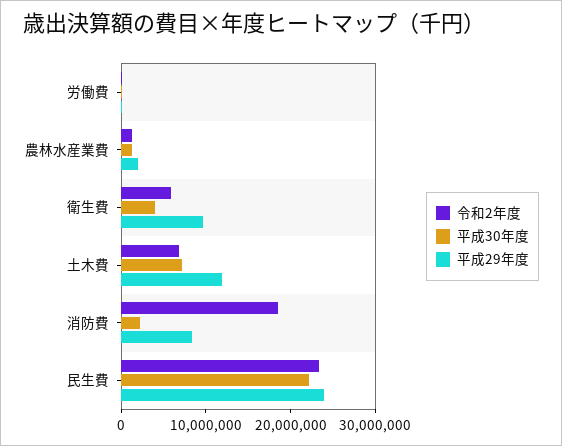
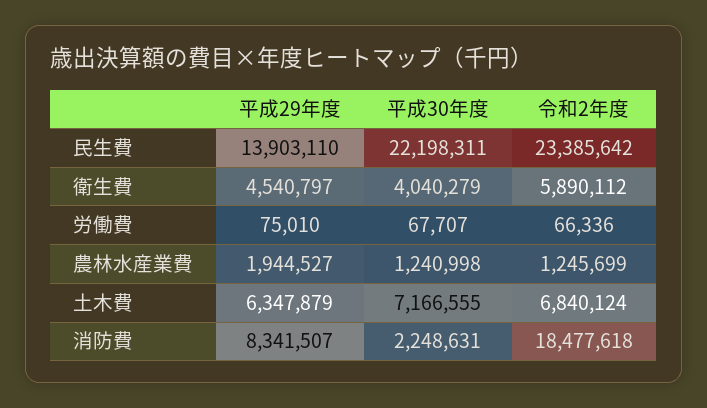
平成29年度, 衛生費: 10000000 -> 4540797
平成29年度, 土木費: 12000000 -> 6347879
平成29年度, 民生費: 24000000 -> 13903110

